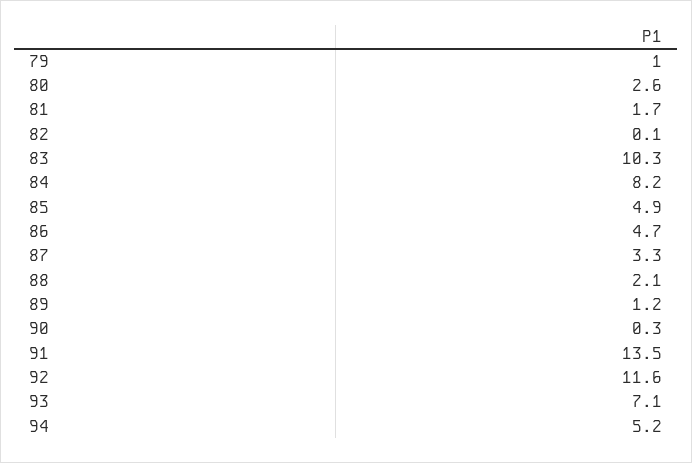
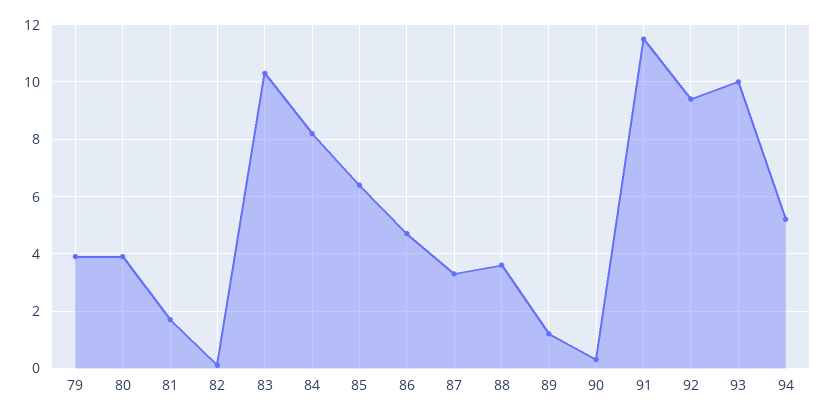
79: 1 -> 4
80: 2.6 -> 4
85: 4.9 -> 6.5
88: 2.1 -> 3.5
91: 13.5 -> 11.5
92: 11.6 -> 9.5
93: 7.1 -> 10

